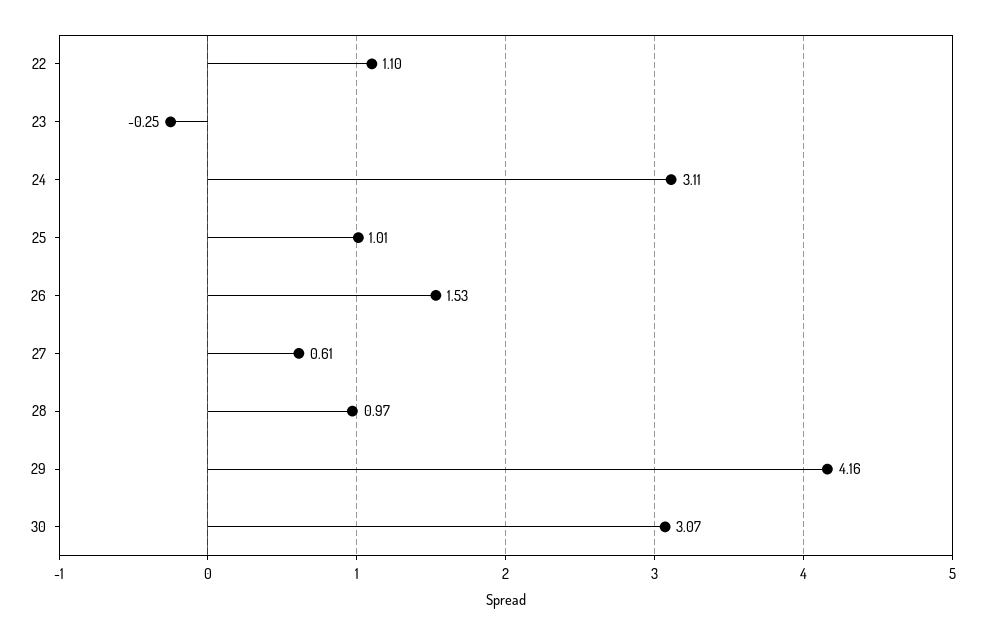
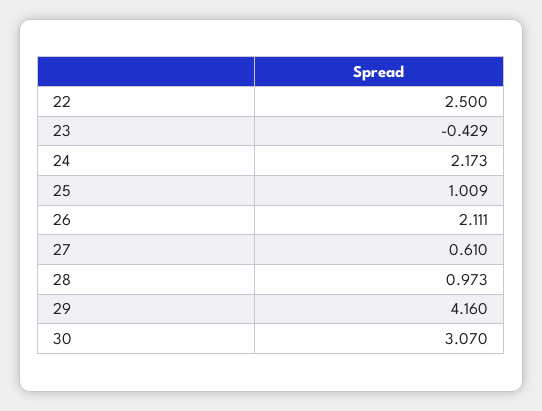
22: 1.1 -> 2.5
23: -0.25 -> -0.429
24: 3.11 -> 2.173
26: 1.53 -> 2.111

